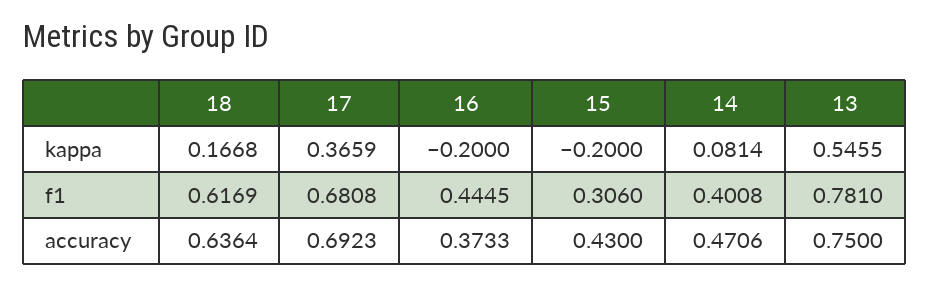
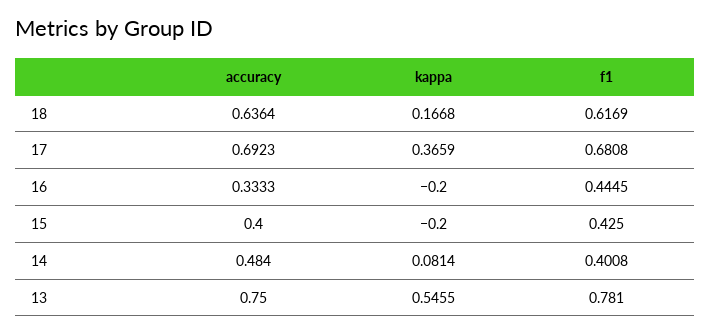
15, f1: 0.306 -> 0.425
16, accuracy: 0.3733 -> 0.3333
15, accuracy: 0.43 -> 0.4
14, accuracy: 0.4706 -> 0.484

